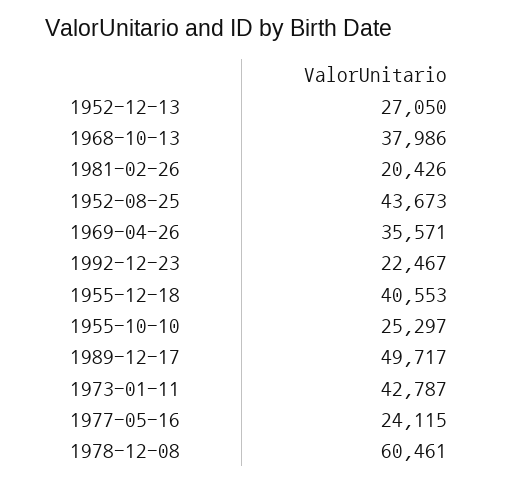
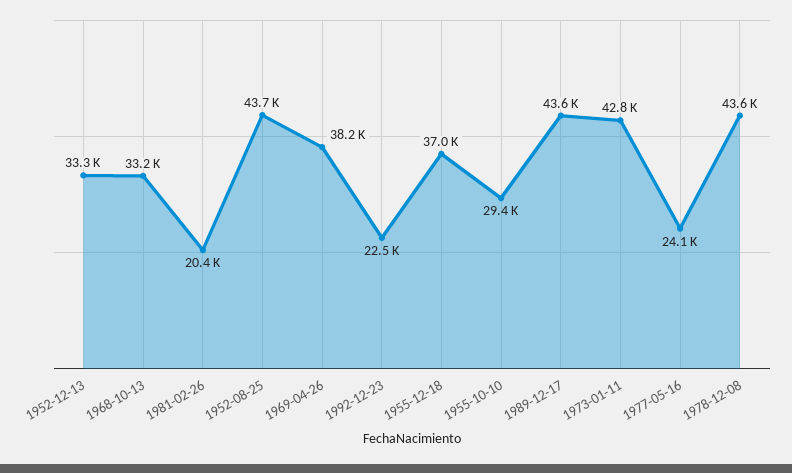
1952-12-13: 27050 -> 33300
1968-10-13: 37986 -> 33200
1969-04-26: 35571 -> 38200
1955-12-18: 40553 -> 37000
1955-10-10: 25297 -> 29400
1989-12-17: 49717 -> 43600
1978-12-08: 60461 -> 43600

